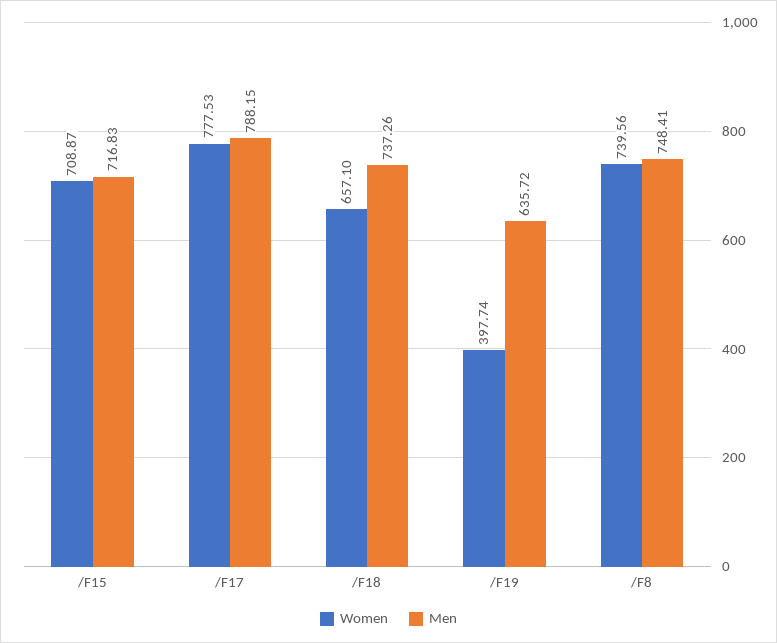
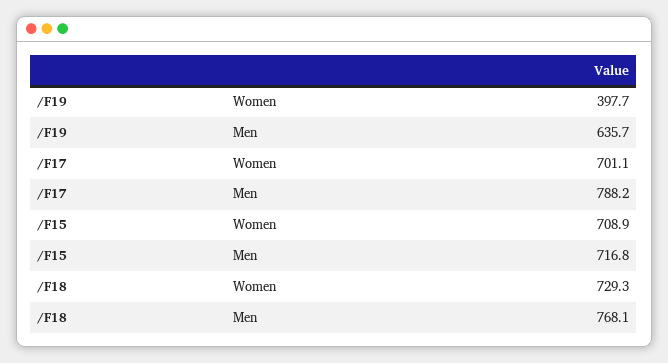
Women, /F17: 777.53 -> 701.1
Women, /F18: 657.1 -> 729.3
Men, /F18: 737.26 -> 768.1
Women, /F8: 739.56 -> none
Men, /F8: 748.41 -> none

